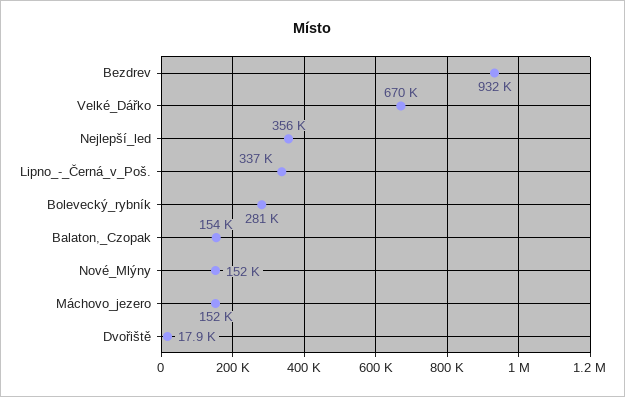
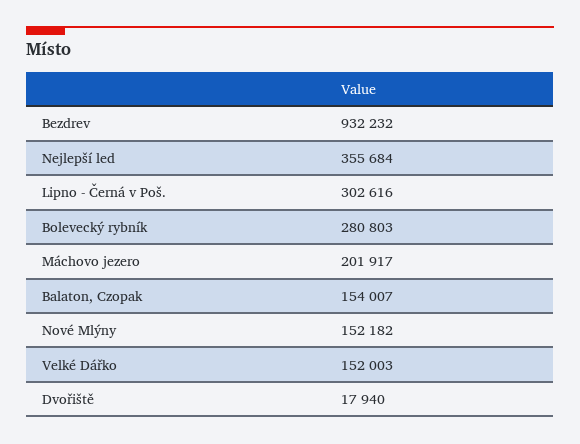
Velké_Dářko: 670000 -> 152003
Lipno_-_Černá_v_Poš.: 337000 -> 302616
Máchovo_jezero: 152000 -> 201917

